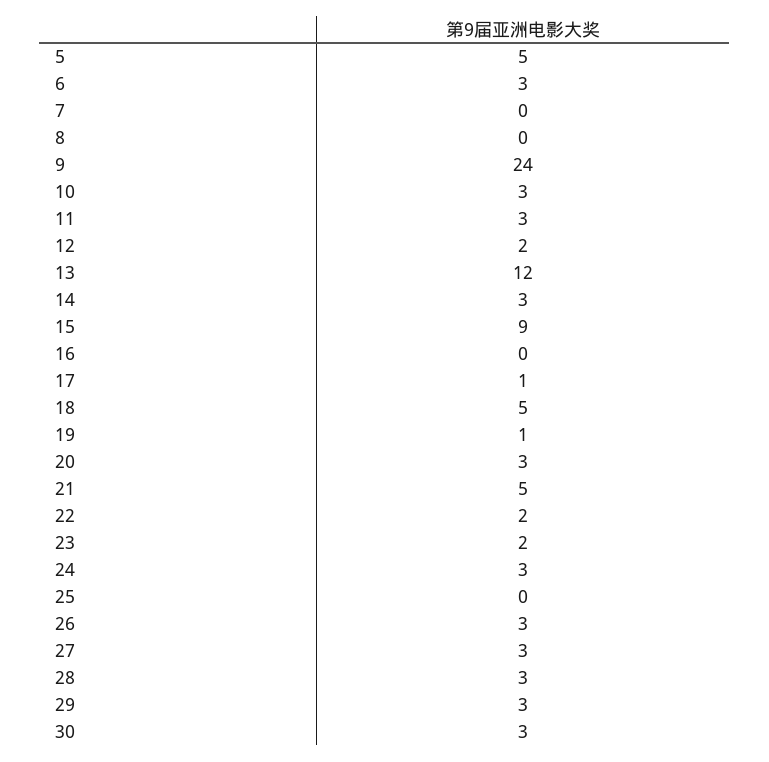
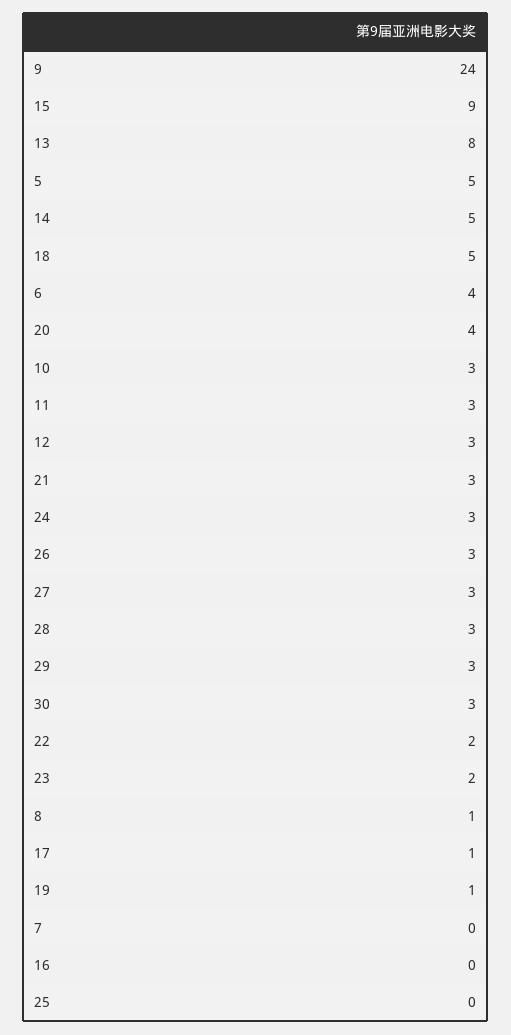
6: 3 -> 4
8: 0 -> 1
12: 2 -> 3
13: 12 -> 8
14: 3 -> 5
20: 3 -> 4
21: 5 -> 3

